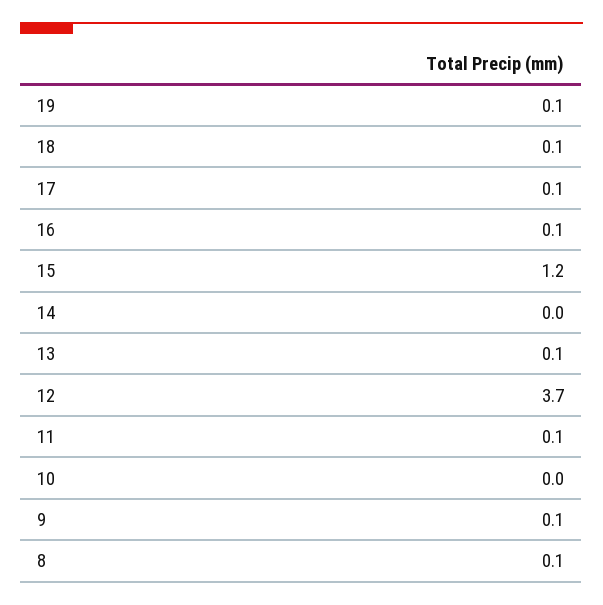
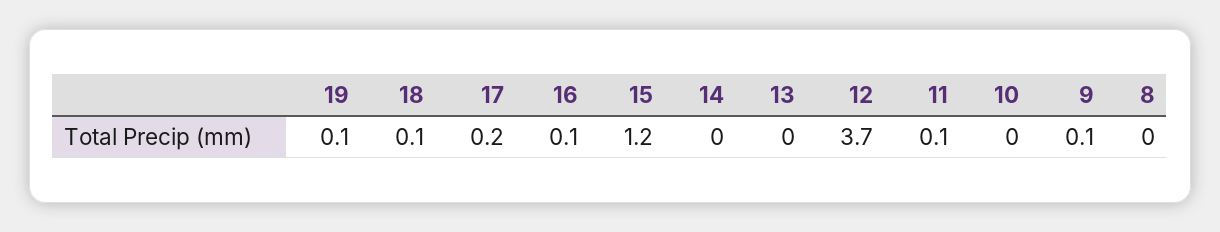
17: 0.1 -> 0.2
13: 0.1 -> 0
8: 0.1 -> 0

